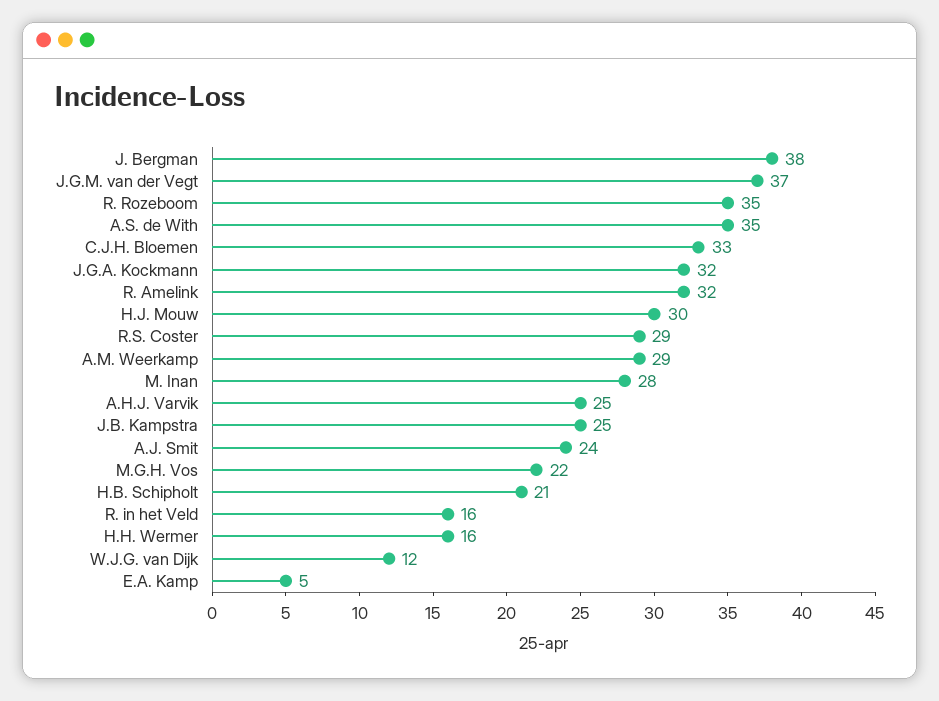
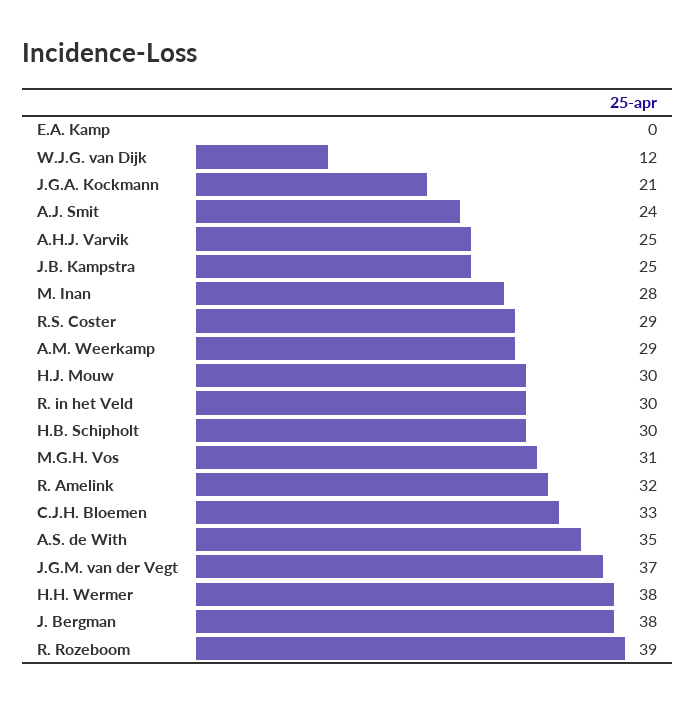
R. Rozeboom: 35 -> 39
J.G.A. Kockmann: 32 -> 21
M.G.H. Vos: 22 -> 31
H.B. Schipholt: 21 -> 30
R. in het Veld: 16 -> 30
H.H. Wermer: 16 -> 38
E.A. Kamp: 5 -> 0

